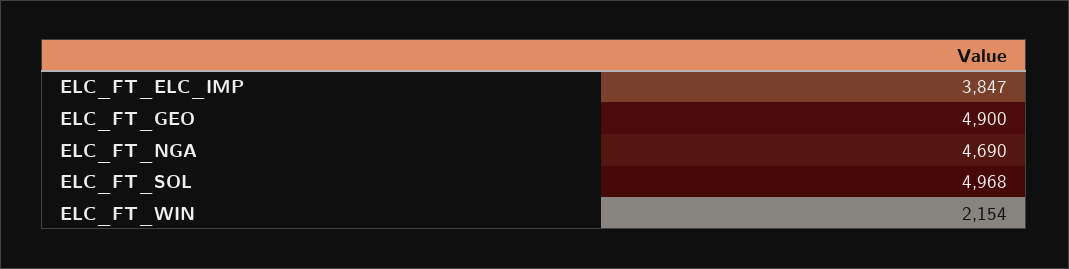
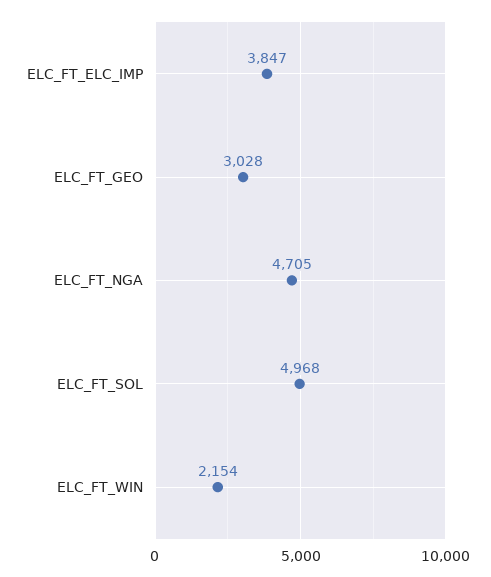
ELC_FT_GEO: 4900 -> 3028
ELC_FT_NGA: 4690 -> 4705

